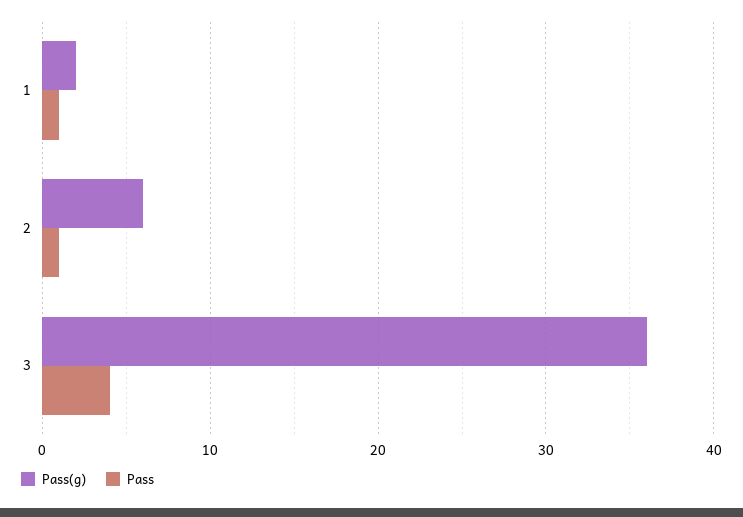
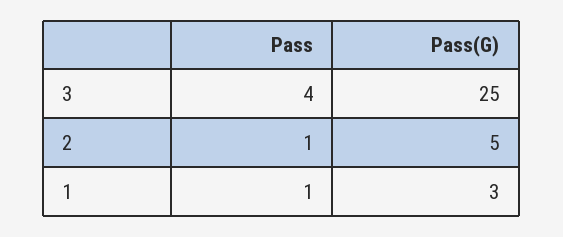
Pass(g), 1: 2 -> 3
Pass(g), 2: 6 -> 5
Pass(g), 3: 36 -> 25

